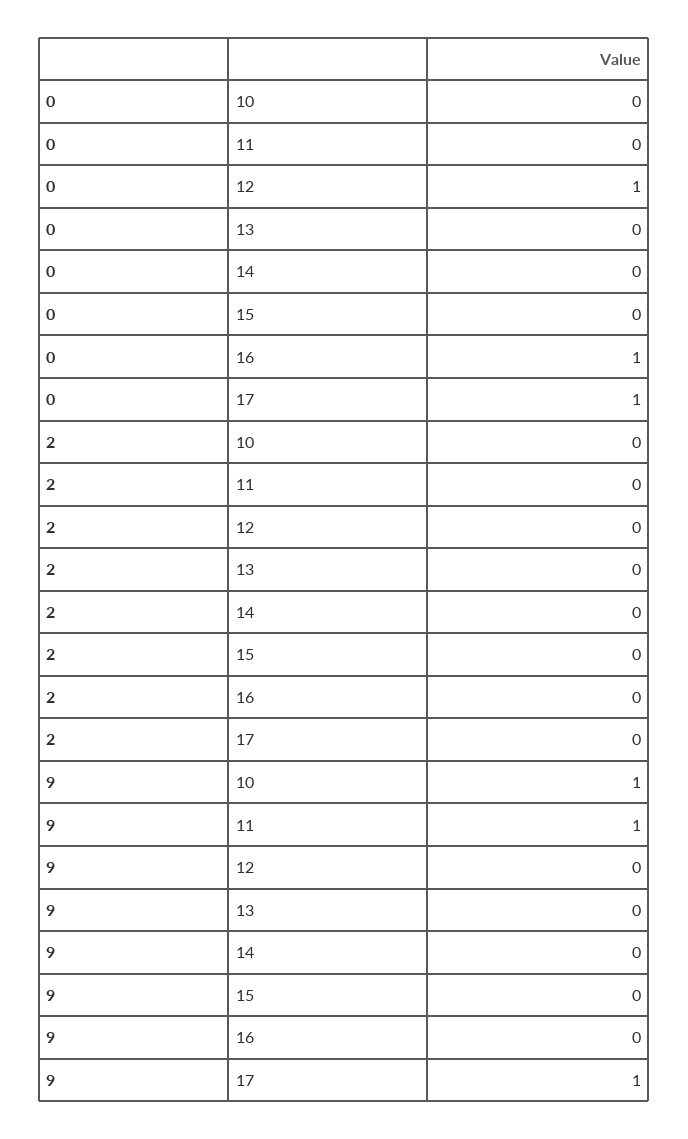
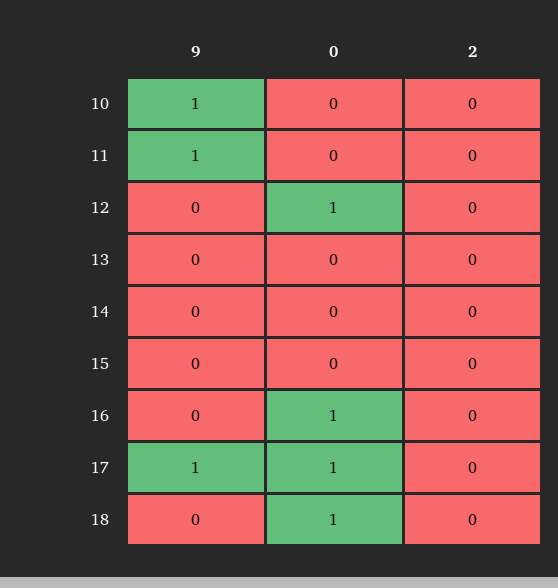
9, 18: none -> 0
0, 18: none -> 1
2, 18: none -> 0

